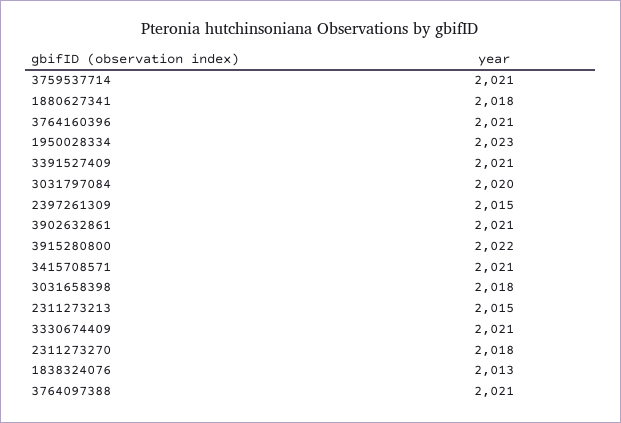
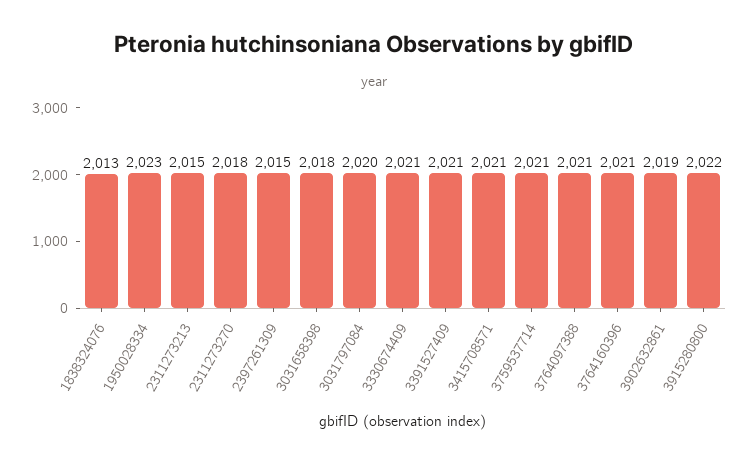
1880627341: 2018 -> none
3902632861: 2021 -> 2019

